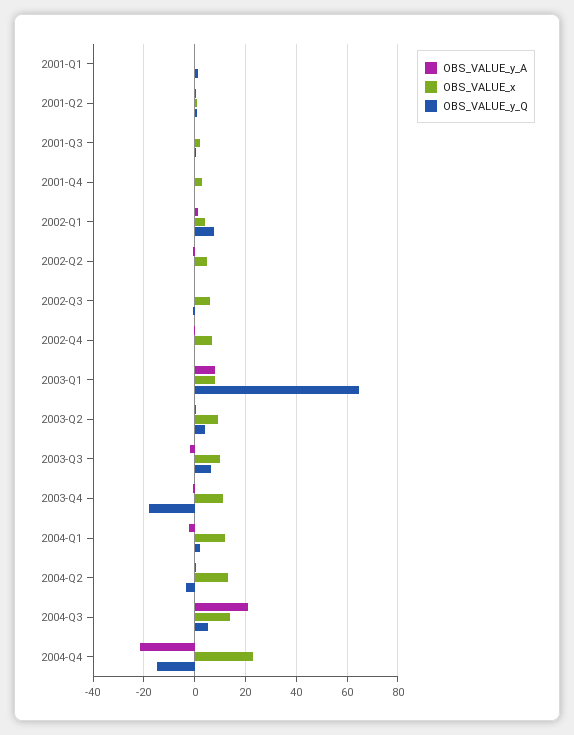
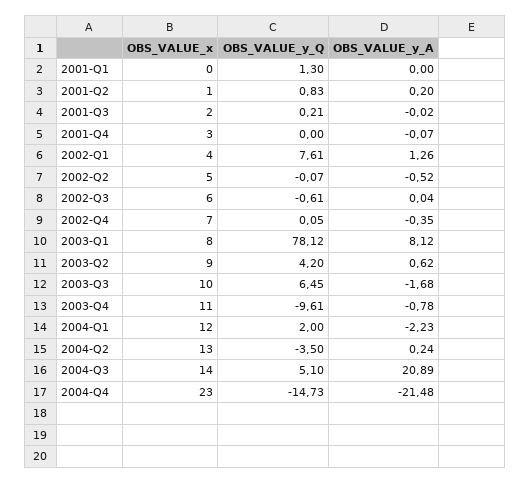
OBS_VALUE_y_Q, 2003-Q1: 65 -> 78.12
OBS_VALUE_y_Q, 2003-Q4: -17.5 -> -9.61

